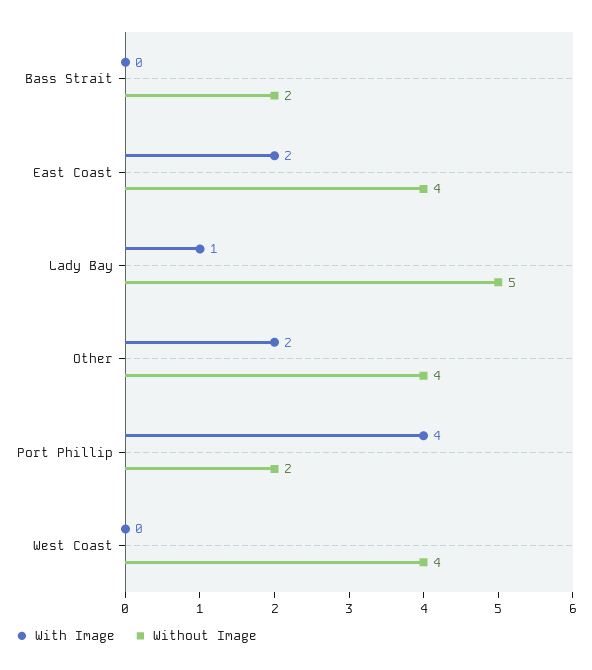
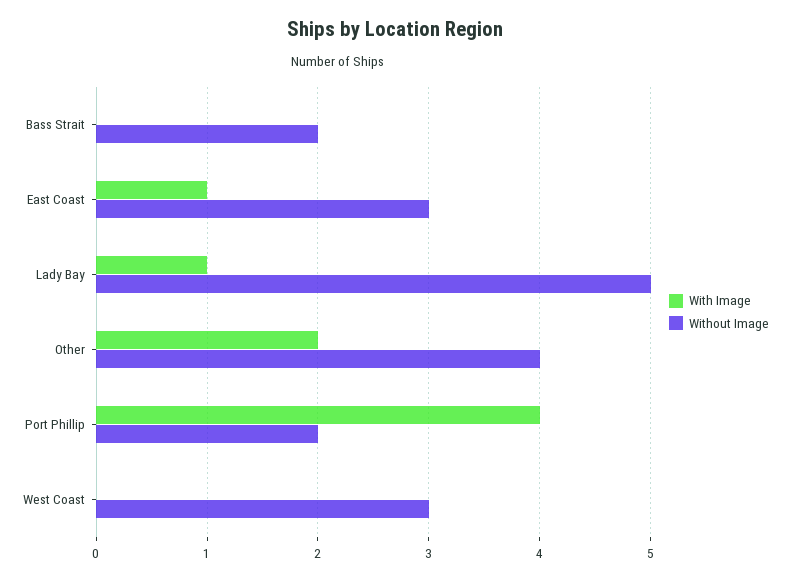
With Image, East Coast: 2 -> 1
Without Image, East Coast: 4 -> 3
Without Image, West Coast: 4 -> 3

